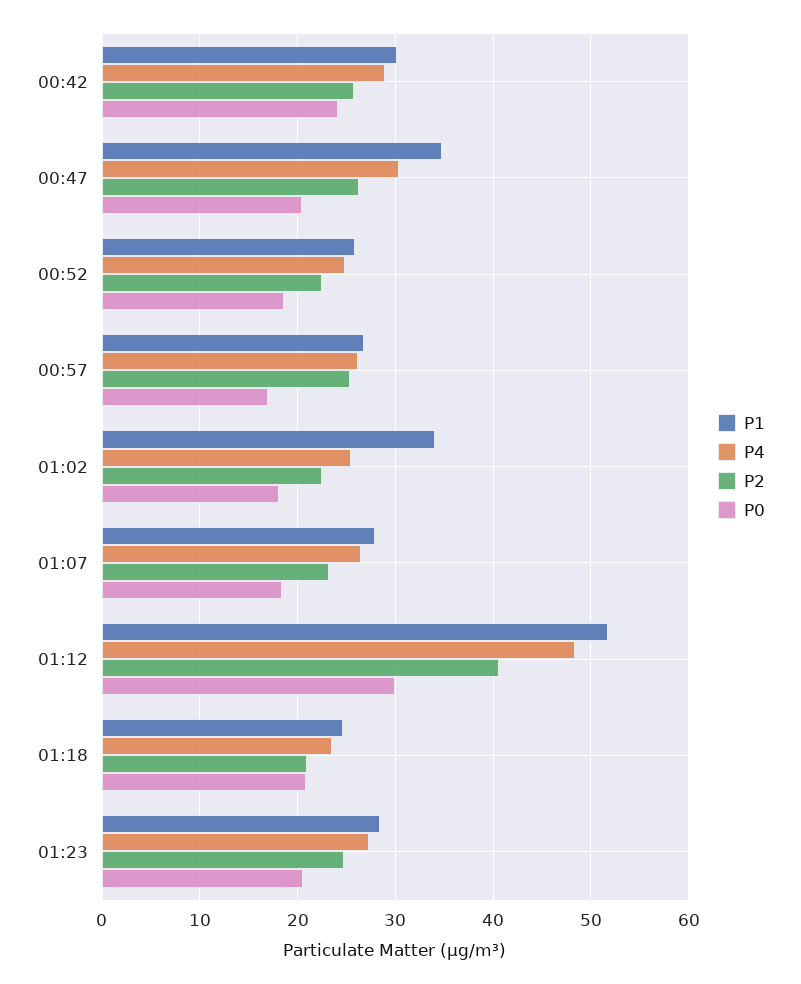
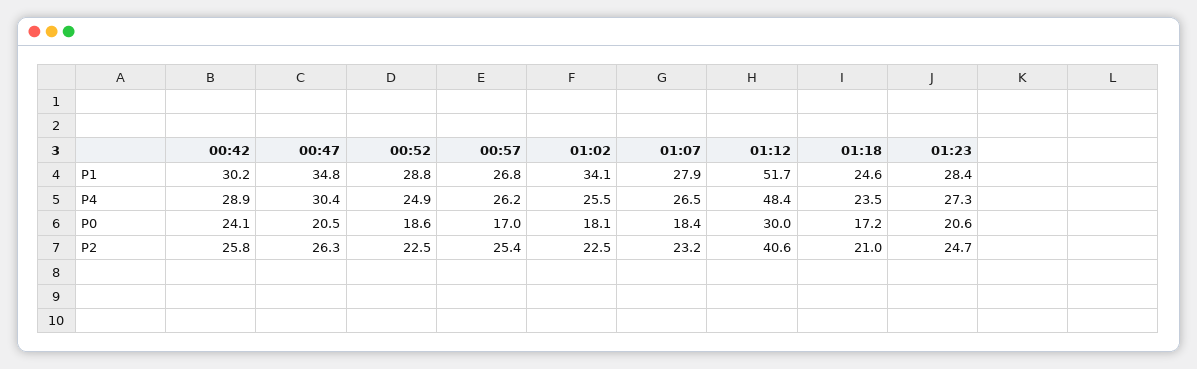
P1, 00:52: 26 -> 28.8
P0, 01:18: 21 -> 17.2

